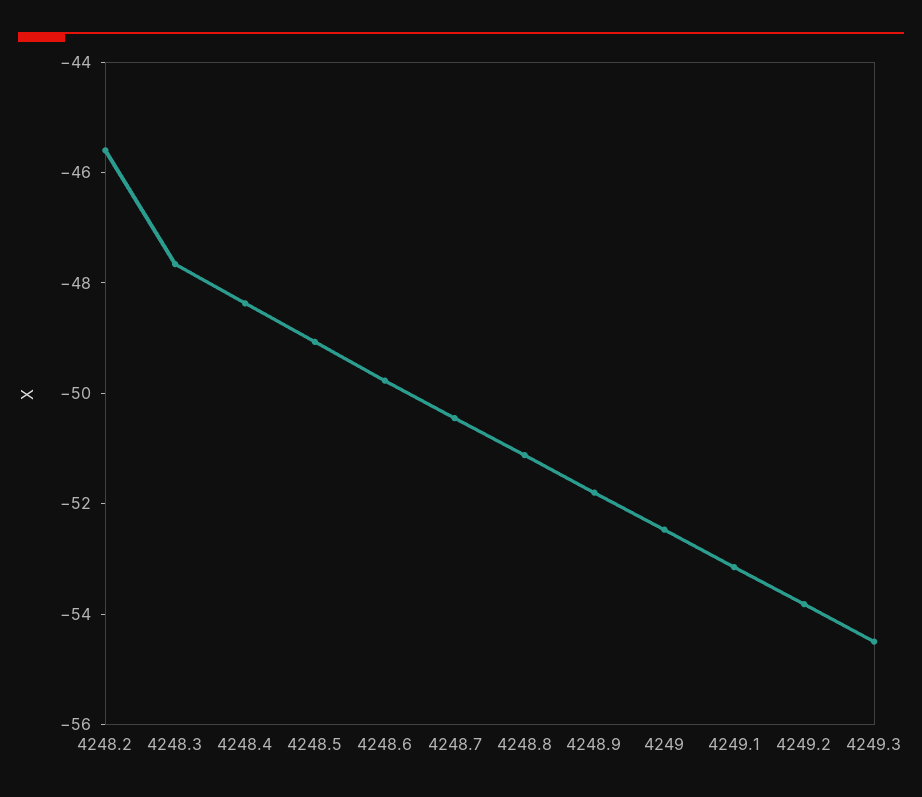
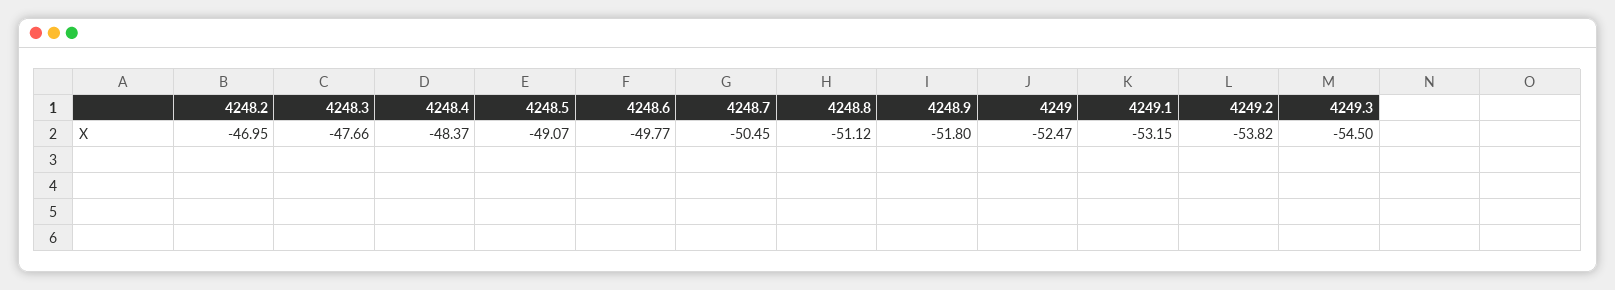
4248.2: -45.5 -> -46.95

